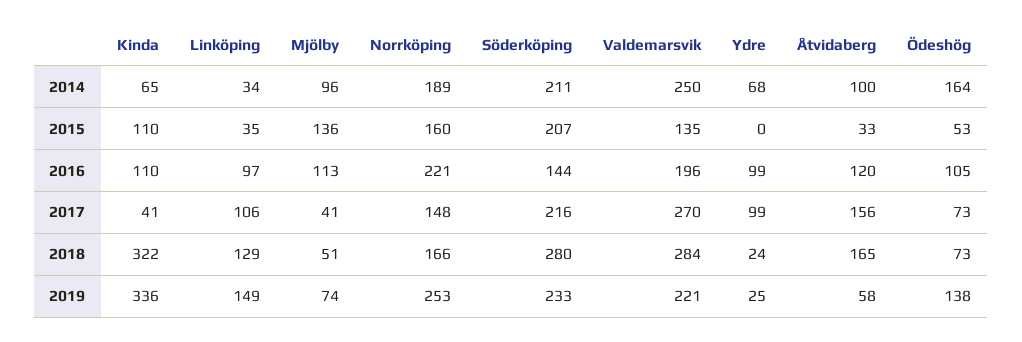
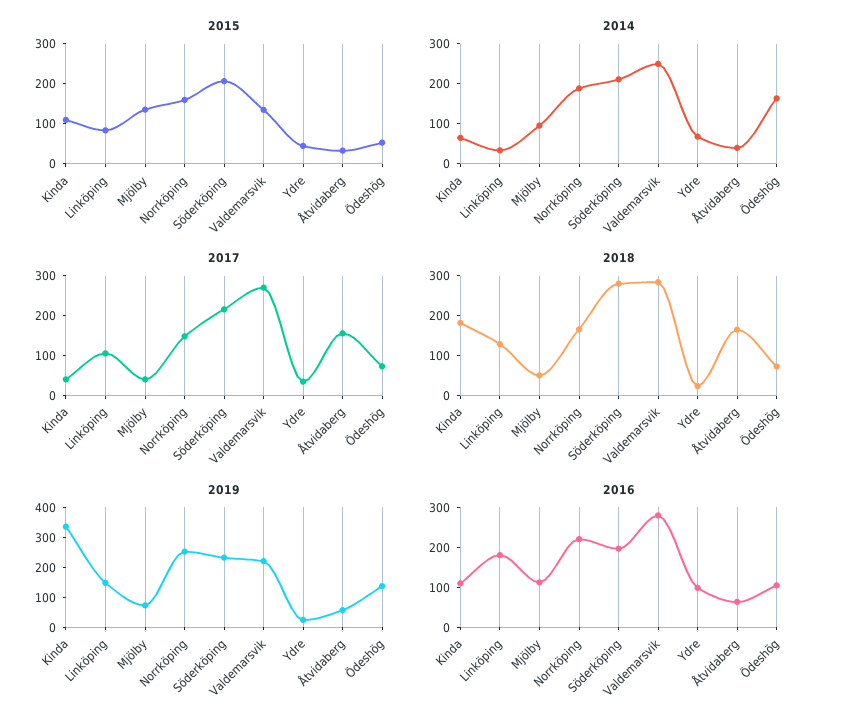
2014, Åtvidaberg: 100 -> 40
2015, Linköping: 35 -> 80
2015, Ydre: 0 -> 40
2016, Linköping: 97 -> 180
2016, Söderköping: 144 -> 200
2016, Valdemarsvik: 196 -> 280
2016, Åtvidaberg: 120 -> 60
2017, Ydre: 99 -> 40
2018, Kinda: 322 -> 180

